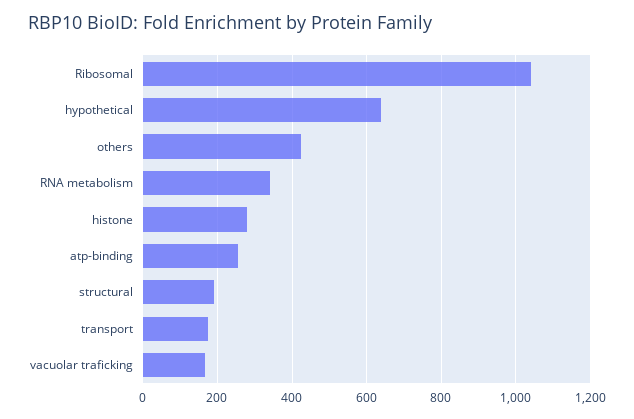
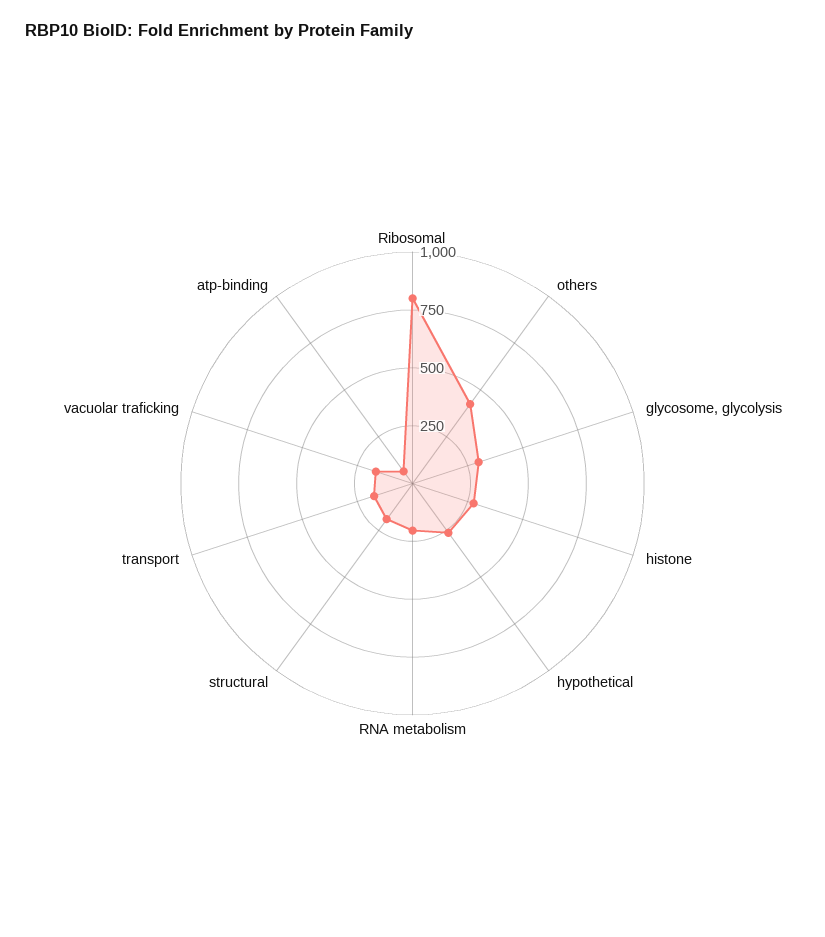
Ribosomal: 1040 -> 800
hypothetical: 640 -> 250
RNA metabolism: 340 -> 200
atp-binding: 260 -> 50
glycosome, glycolysis: none -> 300

